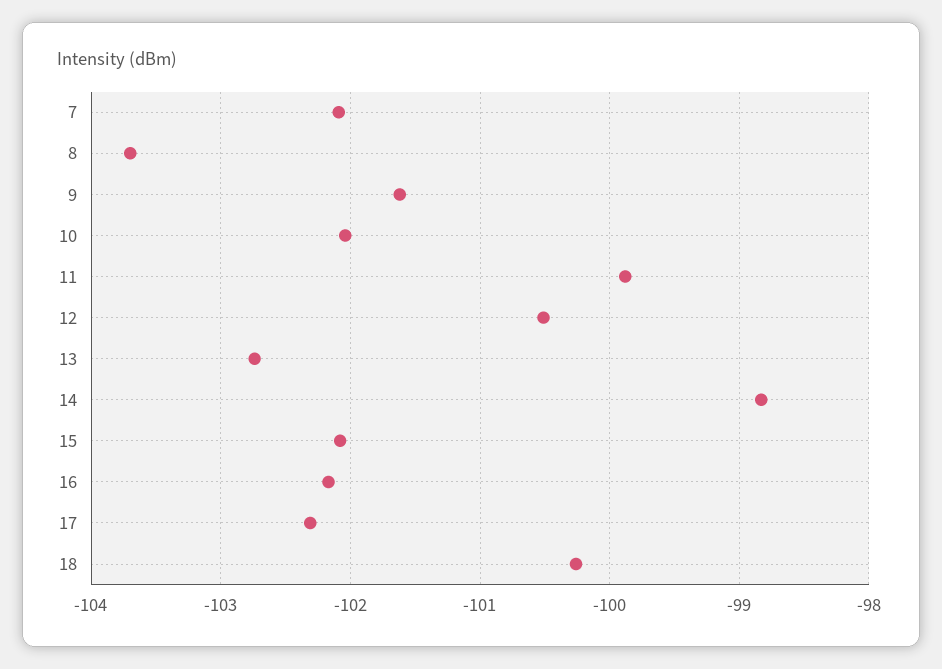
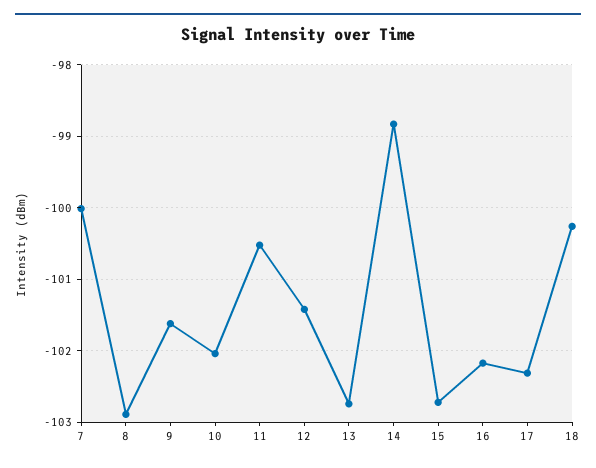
7: -102.1 -> -100
8: -103.7 -> -102.9
11: -99.9 -> -100.5
12: -100.5 -> -101.4
15: -102.1 -> -102.7

